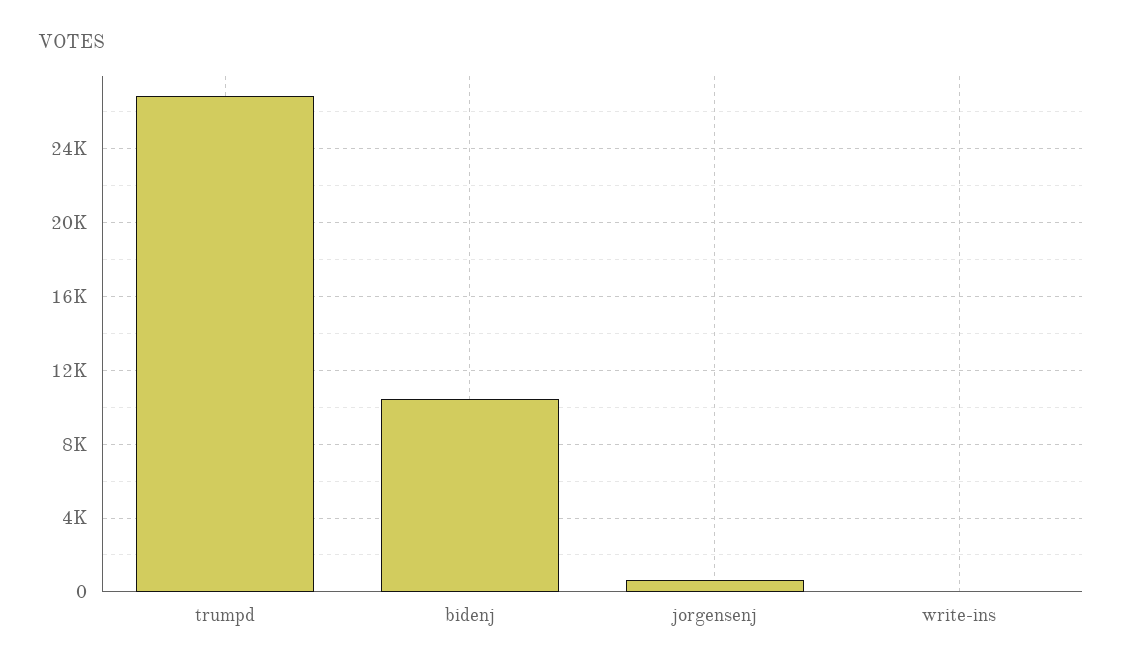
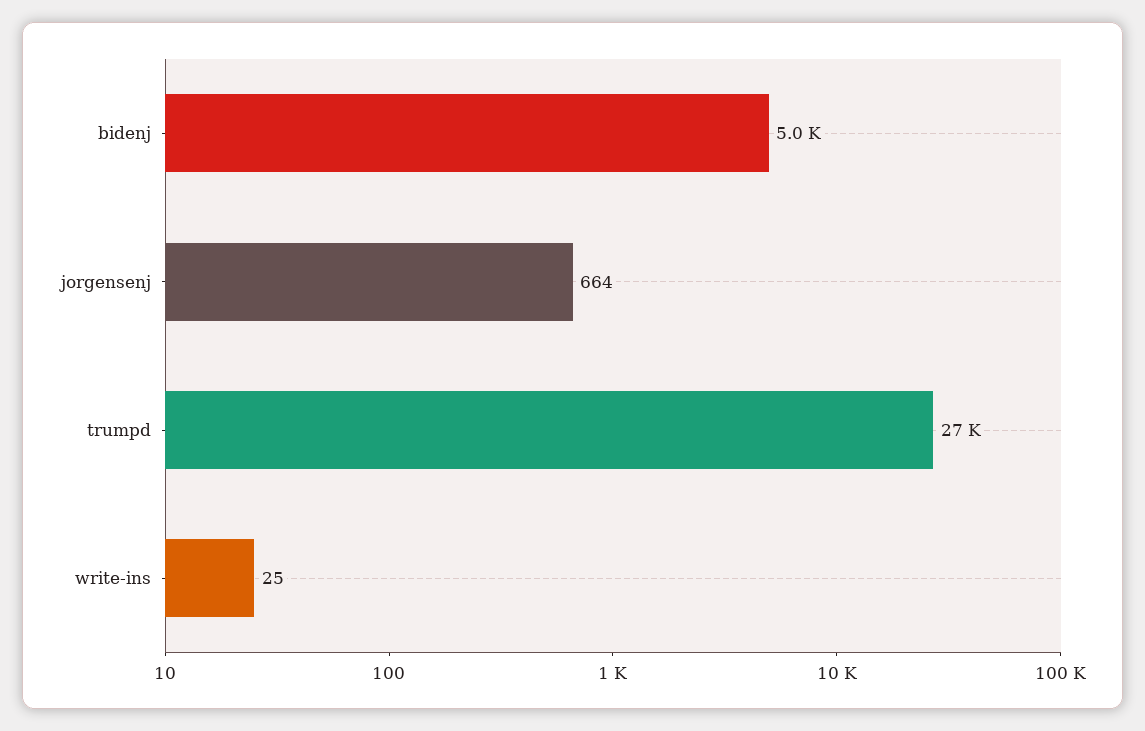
bidenj: 10500 -> 5000

